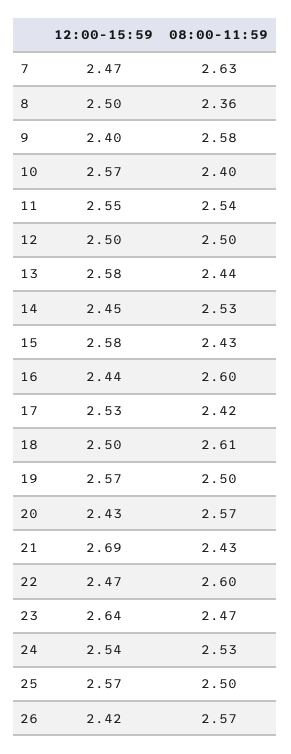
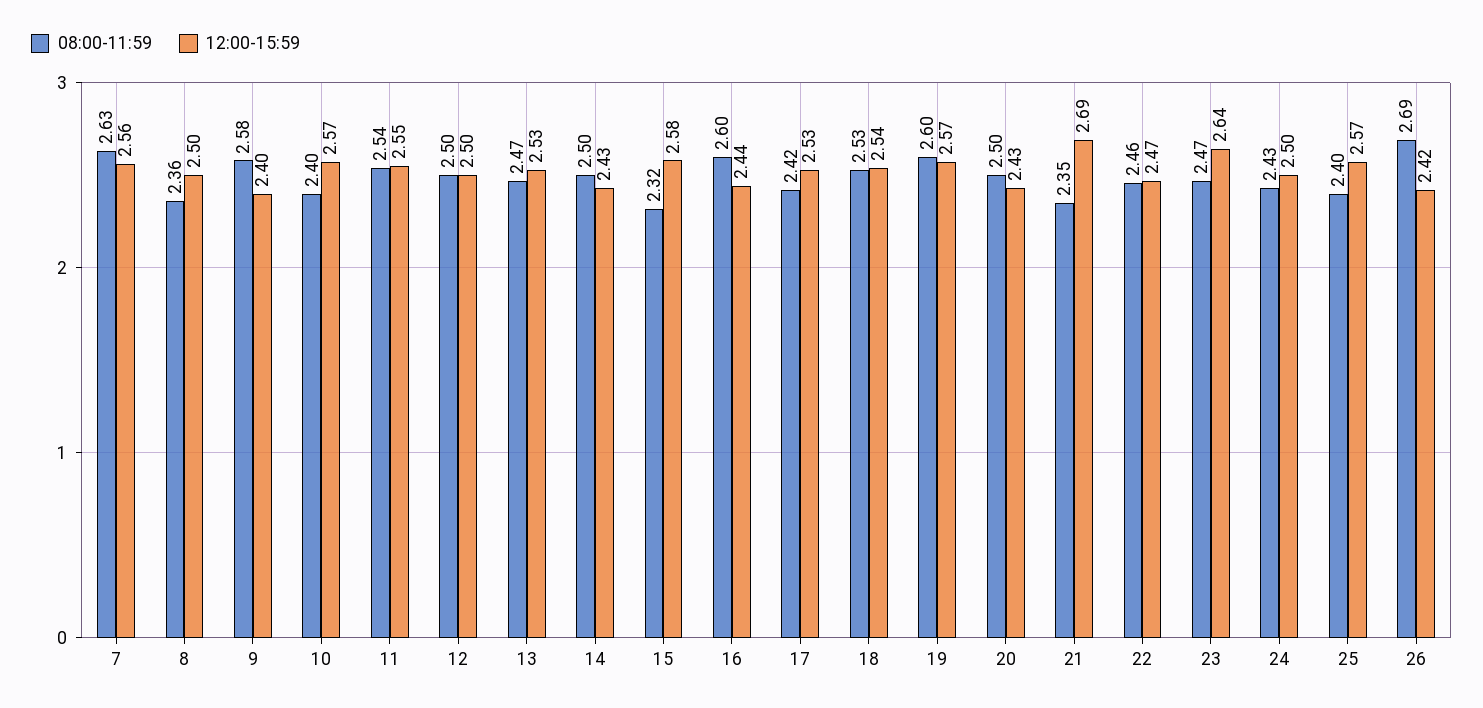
12:00-15:59, 7: 2.47 -> 2.56
12:00-15:59, 13: 2.58 -> 2.53
08:00-11:59, 13: 2.44 -> 2.47
12:00-15:59, 14: 2.45 -> 2.43
08:00-11:59, 14: 2.53 -> 2.5
08:00-11:59, 15: 2.43 -> 2.32
12:00-15:59, 18: 2.5 -> 2.54
08:00-11:59, 18: 2.61 -> 2.53
08:00-11:59, 19: 2.5 -> 2.6
08:00-11:59, 20: 2.57 -> 2.5
08:00-11:59, 21: 2.43 -> 2.35
08:00-11:59, 22: 2.6 -> 2.46
12:00-15:59, 24: 2.54 -> 2.5
08:00-11:59, 24: 2.53 -> 2.43
08:00-11:59, 25: 2.5 -> 2.4
08:00-11:59, 26: 2.57 -> 2.69

